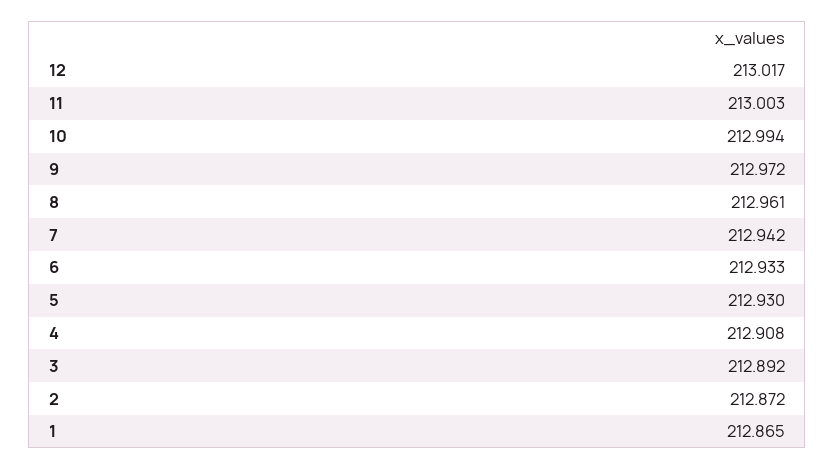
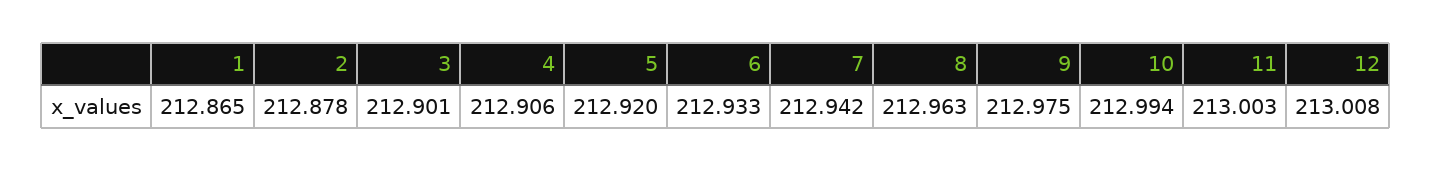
12: 213.017 -> 213.008
9: 212.972 -> 212.975
8: 212.961 -> 212.963
5: 212.93 -> 212.92
4: 212.908 -> 212.906
3: 212.892 -> 212.901
2: 212.872 -> 212.878

